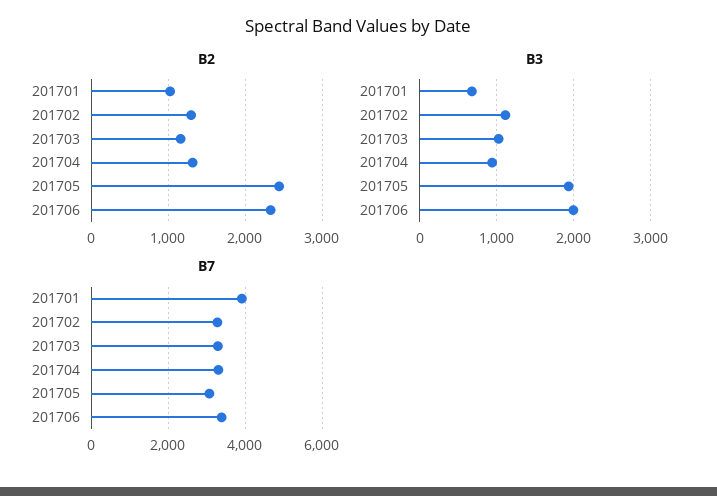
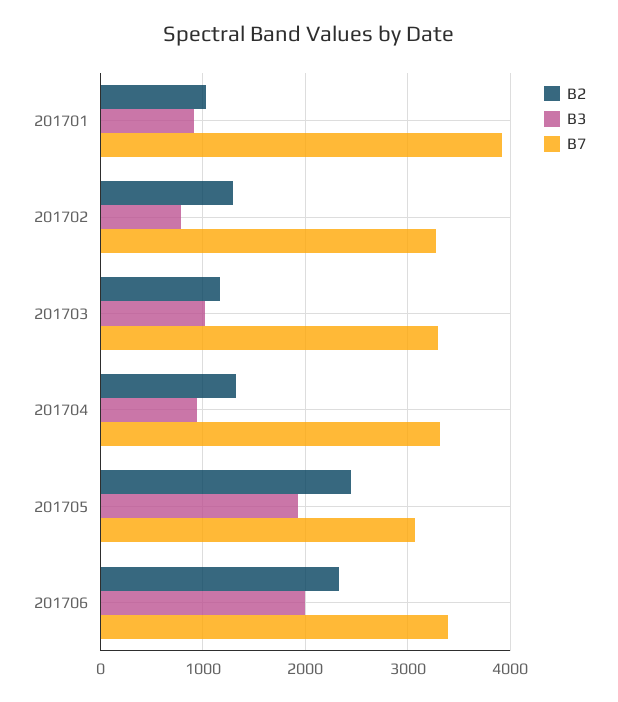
B3, 201701: 700 -> 900
B3, 201702: 1100 -> 800

